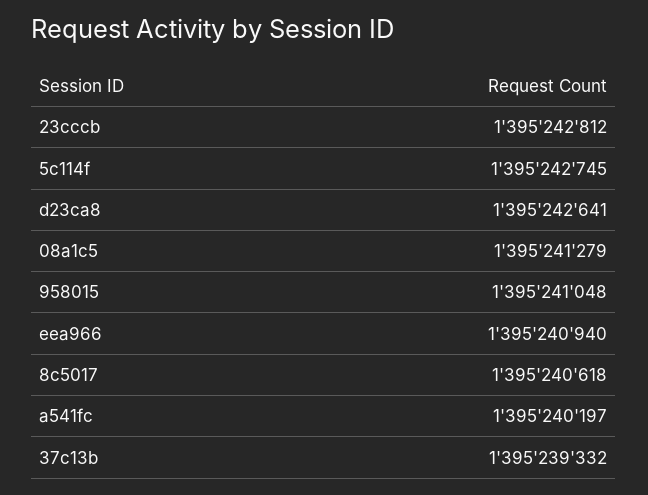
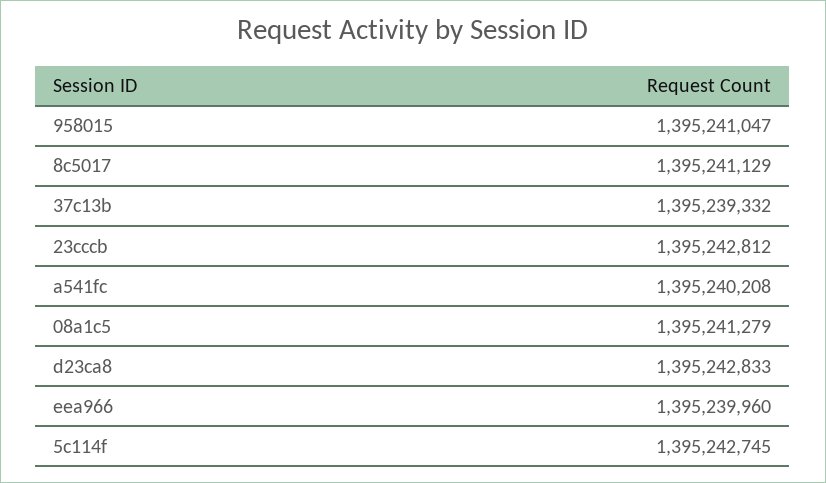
d23ca8: 1395242641 -> 1395242833
958015: 1395241048 -> 1395241047
eea966: 1395240940 -> 1395239960
8c5017: 1395240618 -> 1395241129
a541fc: 1395240197 -> 1395240208

